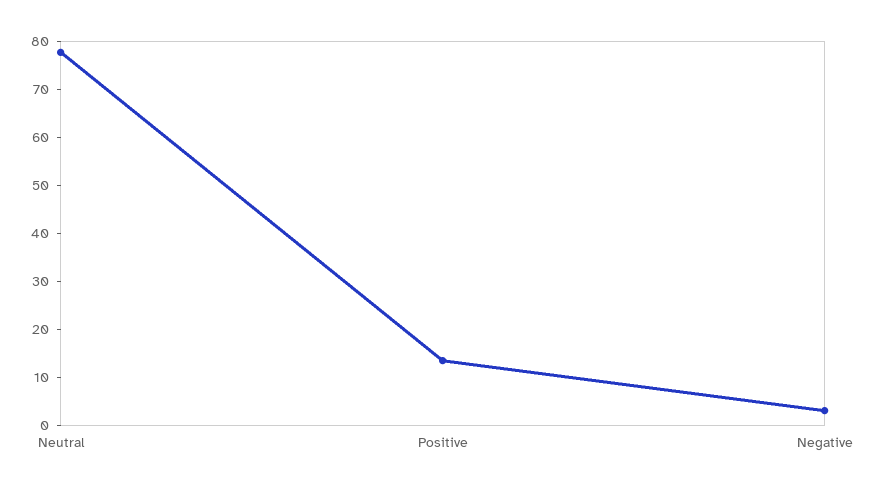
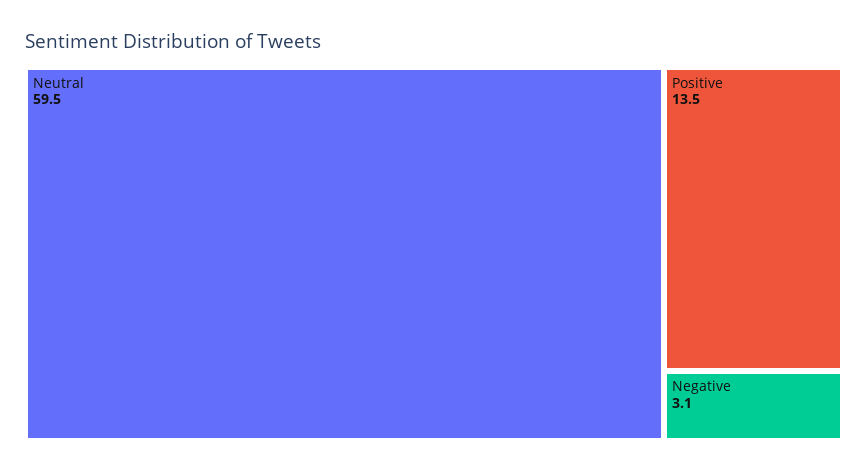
Neutral: 78 -> 59.5

